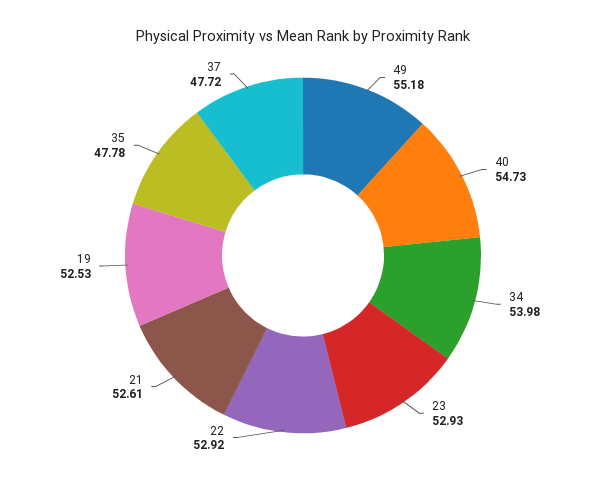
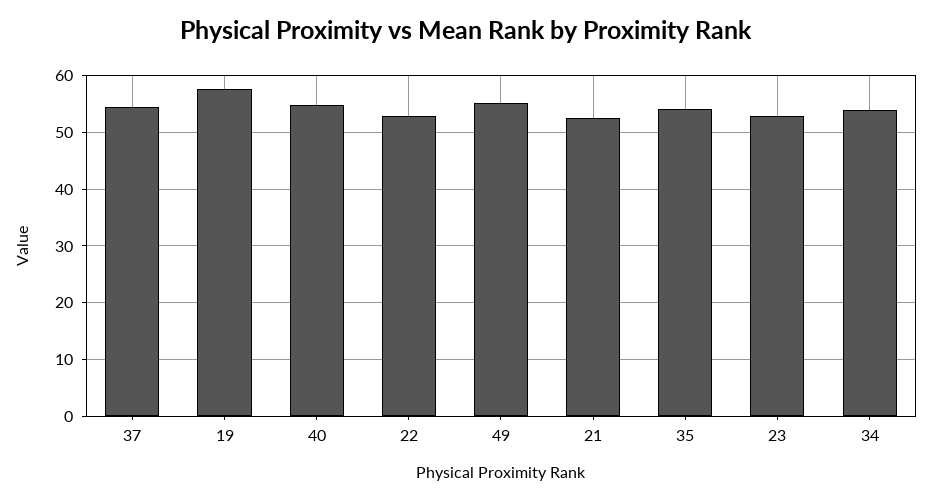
19: 52.53 -> 58
35: 47.78 -> 54
37: 47.72 -> 54

